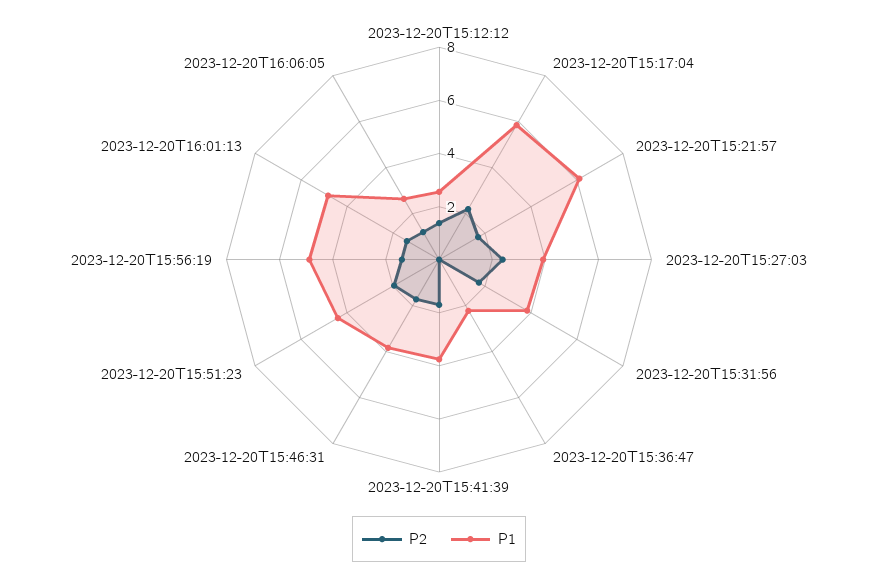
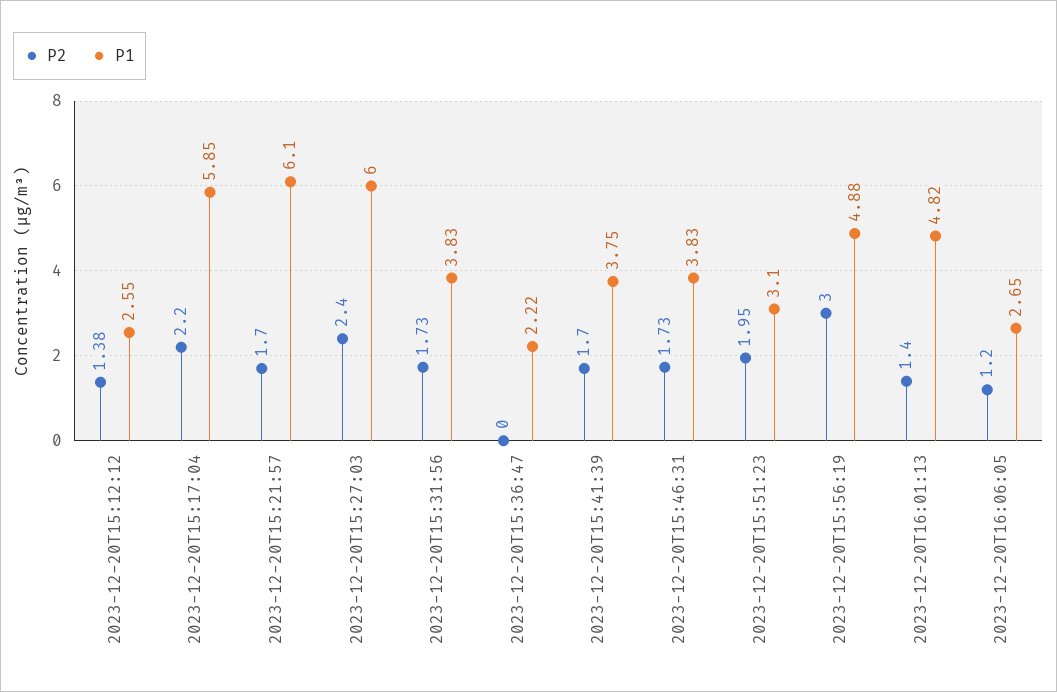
P1, 2023-12-20T15:27:03: 4 -> 6
P1, 2023-12-20T15:51:23: 4.5 -> 3.1
P2, 2023-12-20T15:56:19: 1.5 -> 3

